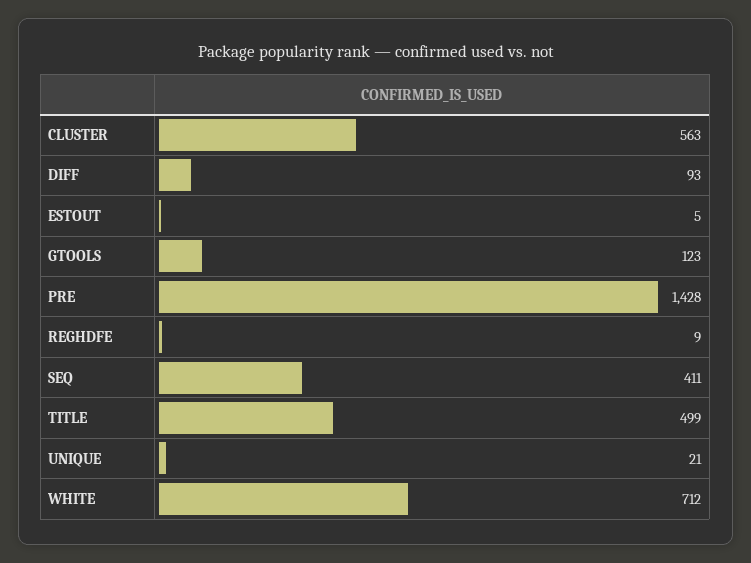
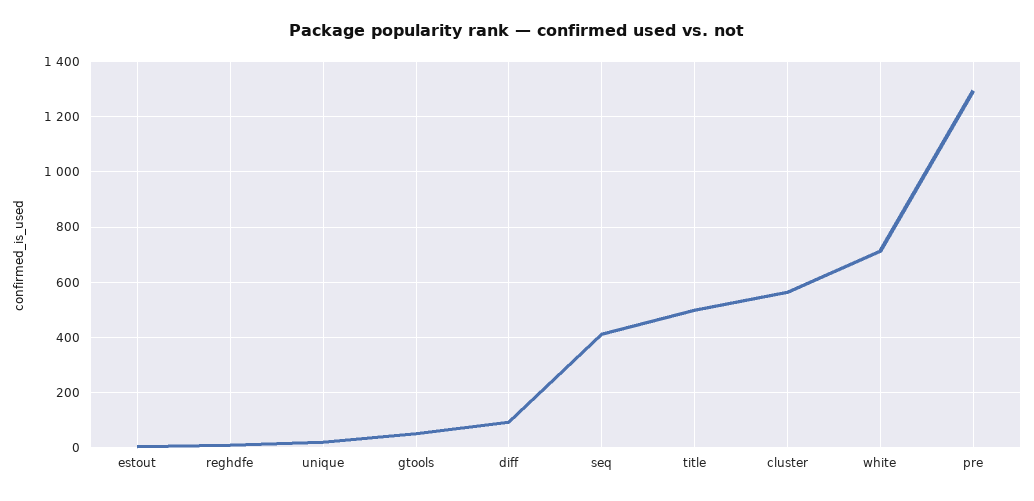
GTOOLS: 123 -> 50
PRE: 1428 -> 1300

